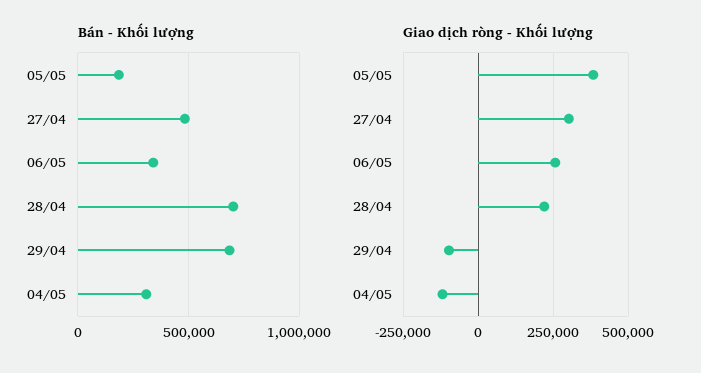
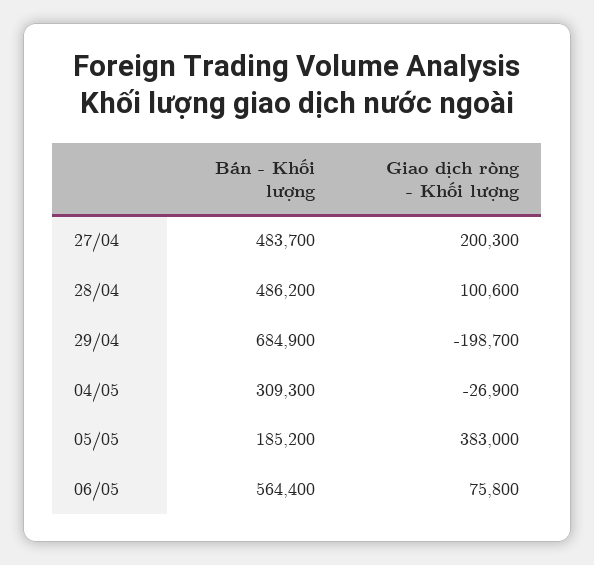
Bán - Khối lượng, 06/05: 350000 -> 564400
Bán - Khối lượng, 28/04: 700000 -> 486200
Giao dịch ròng - Khối lượng, 27/04: 300000 -> 200300
Giao dịch ròng - Khối lượng, 06/05: 250000 -> 75800
Giao dịch ròng - Khối lượng, 28/04: 225000 -> 100600
Giao dịch ròng - Khối lượng, 29/04: -100000 -> -198700
Giao dịch ròng - Khối lượng, 04/05: -125000 -> -26900

